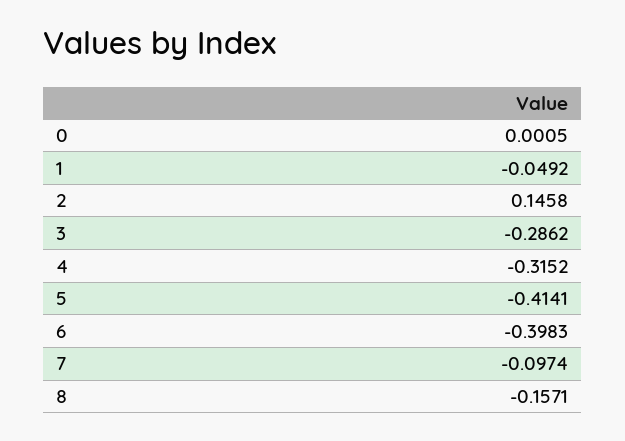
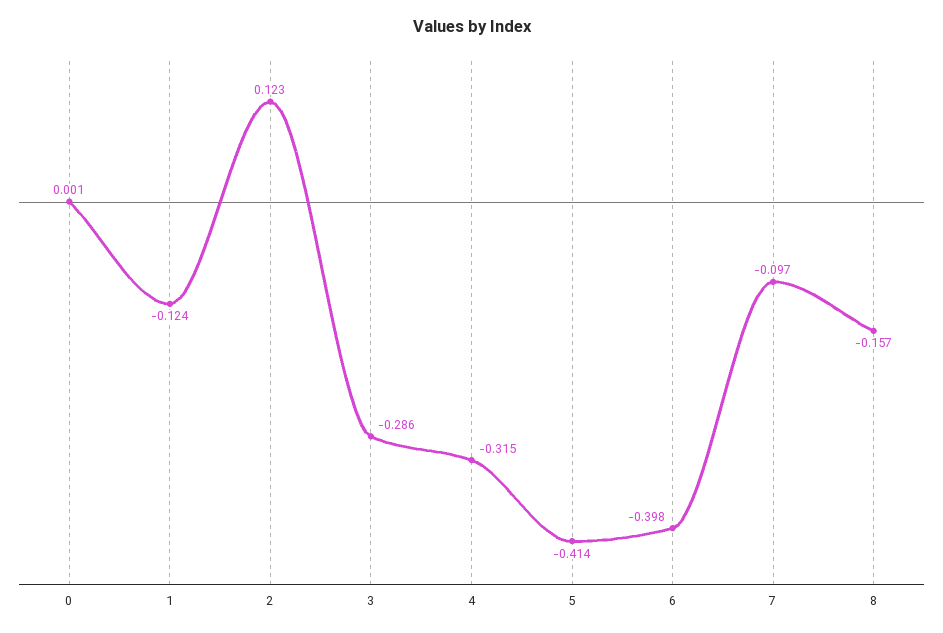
1: -0.0492 -> -0.124
2: 0.1458 -> 0.123

